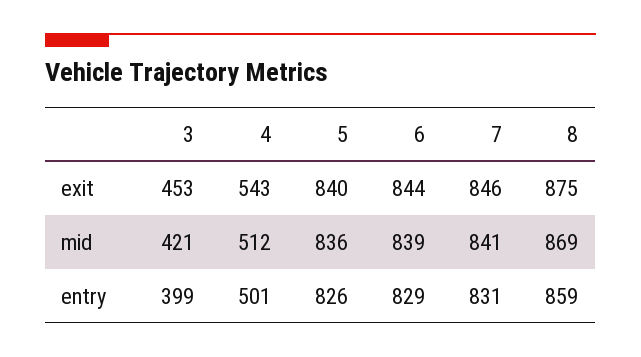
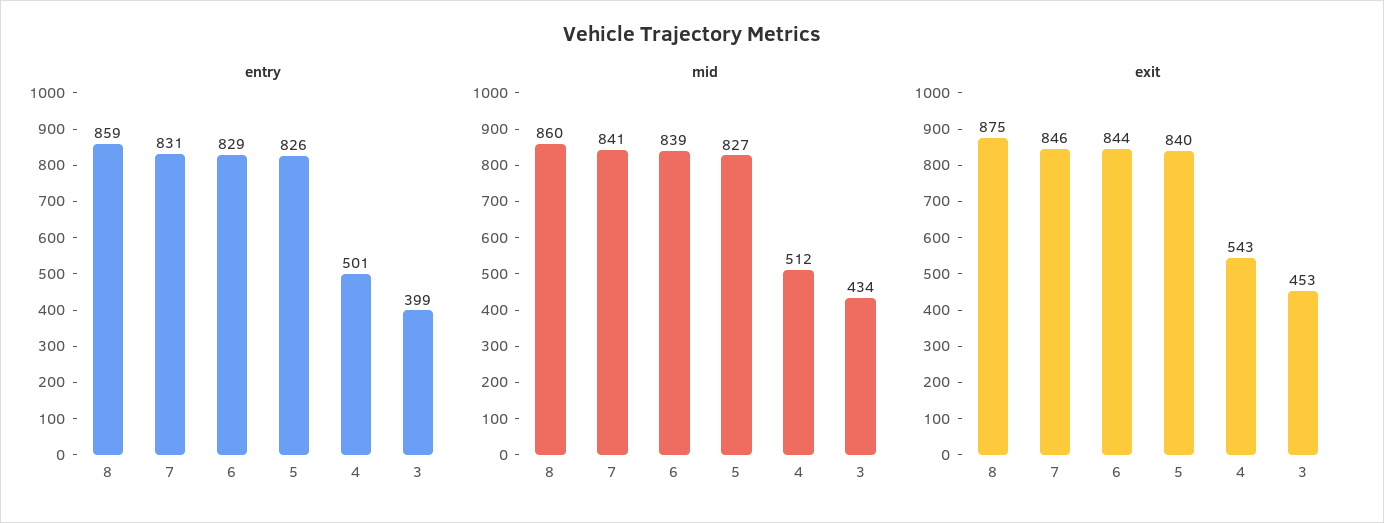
mid, 3: 421 -> 434
mid, 5: 836 -> 827
mid, 8: 869 -> 860

